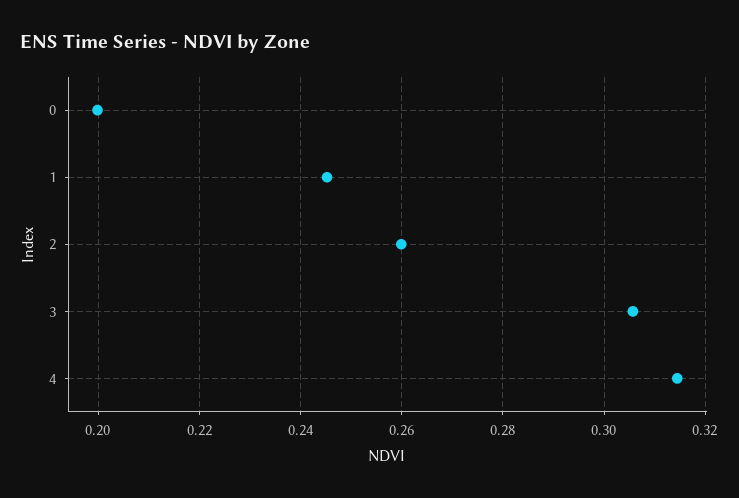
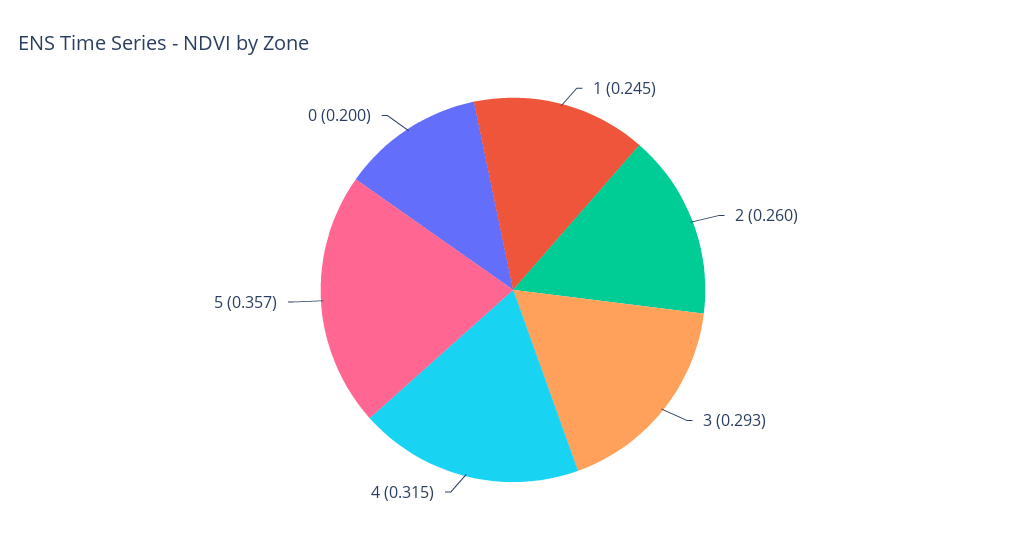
3: 0.306 -> 0.293
5: none -> 0.357

